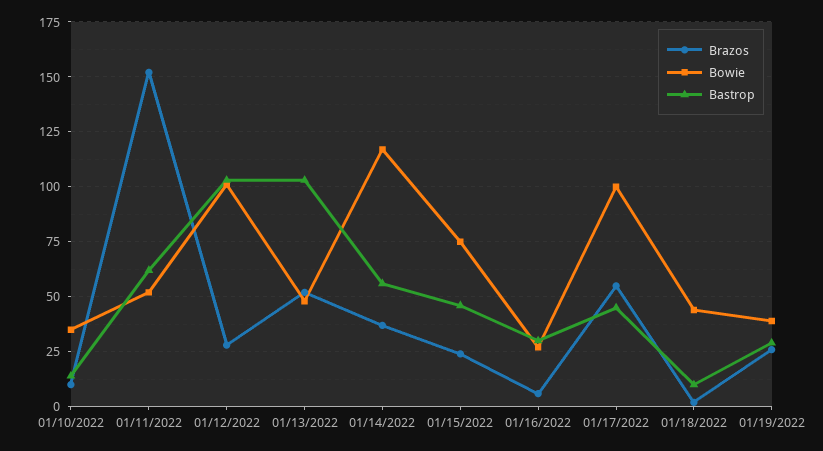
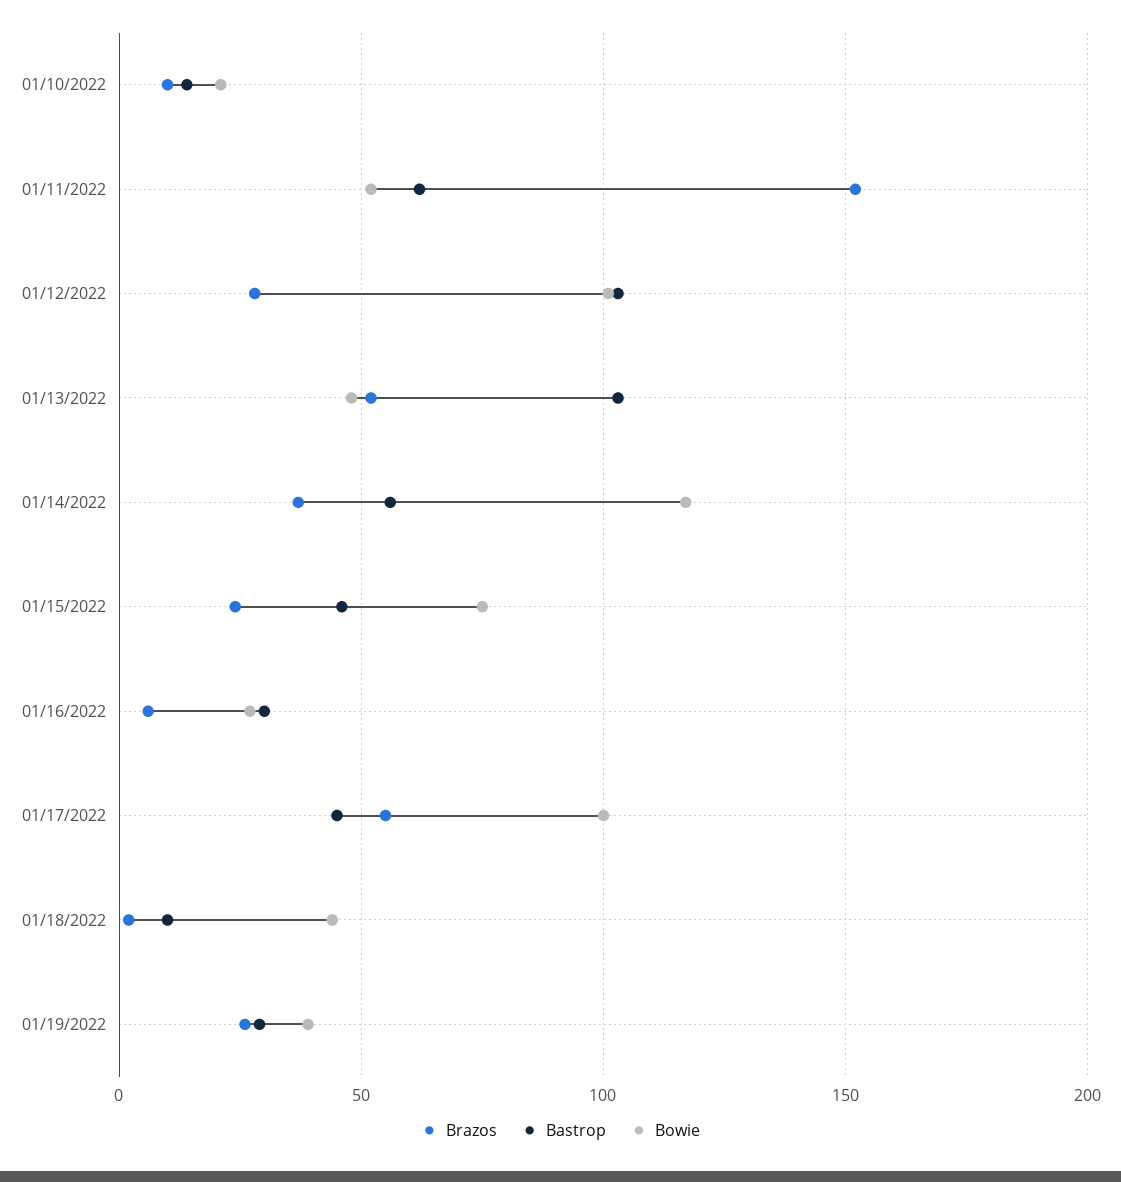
Bowie, 01/10/2022: 35 -> 20

